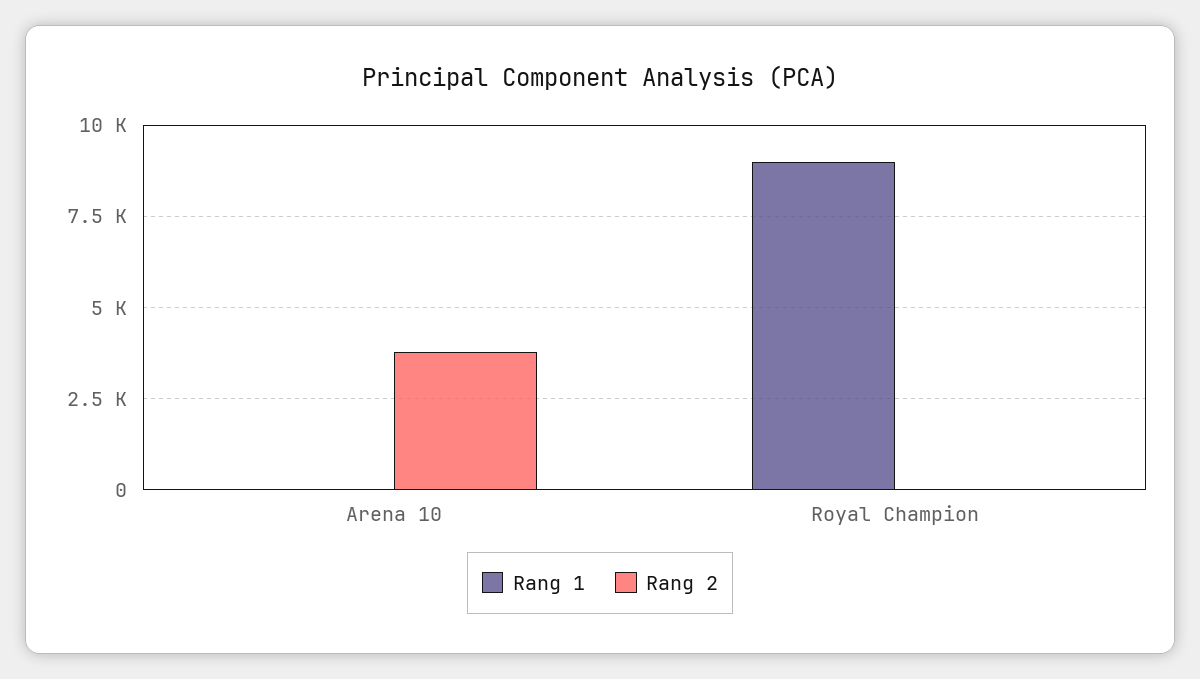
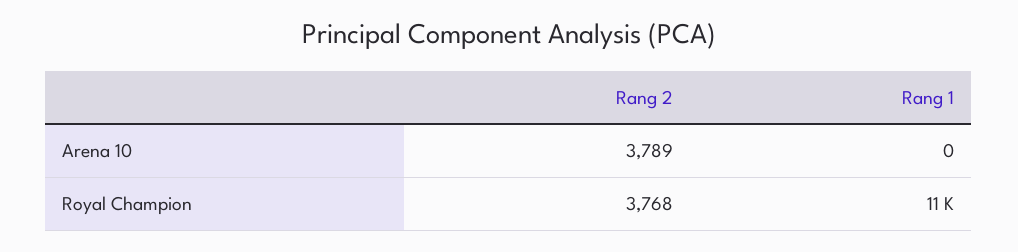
Rang 1, Royal Champion: 9000 -> 11000
Rang 2, Royal Champion: 0 -> 3768

